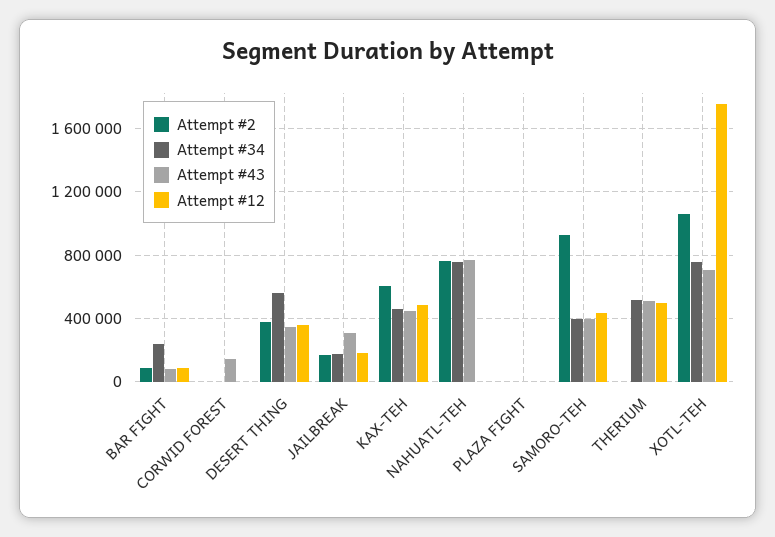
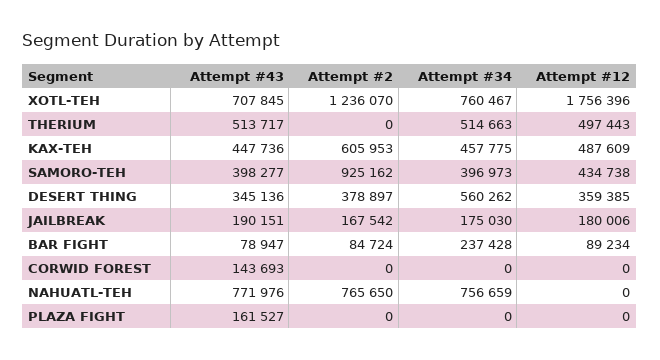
Attempt #43, JAILBREAK: 300000 -> 190151
Attempt #43, PLAZA FIGHT: 0 -> 161527
Attempt #2, XOTL-TEH: 1050000 -> 1236070

